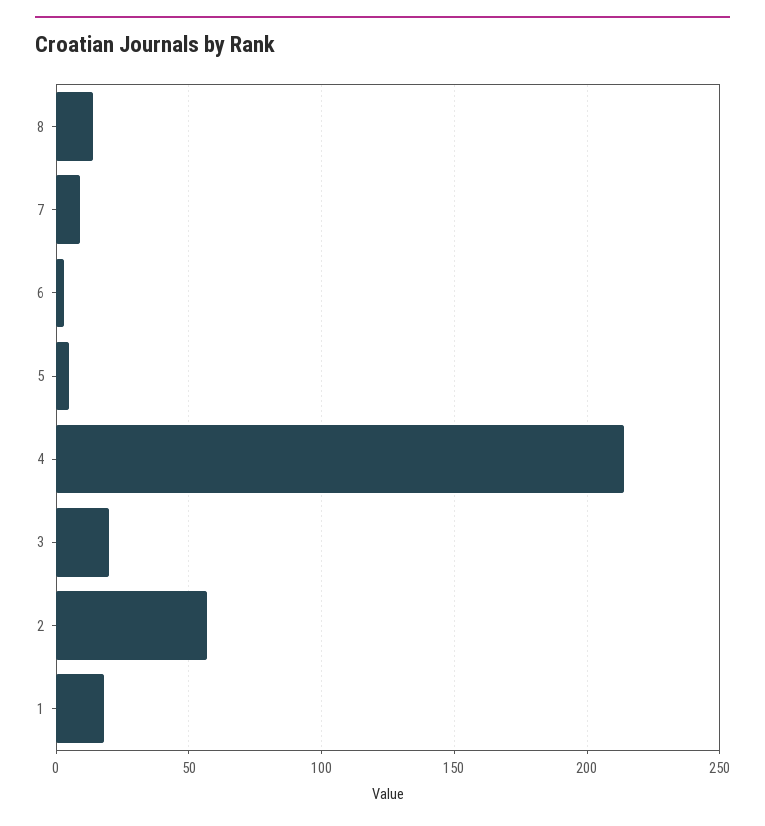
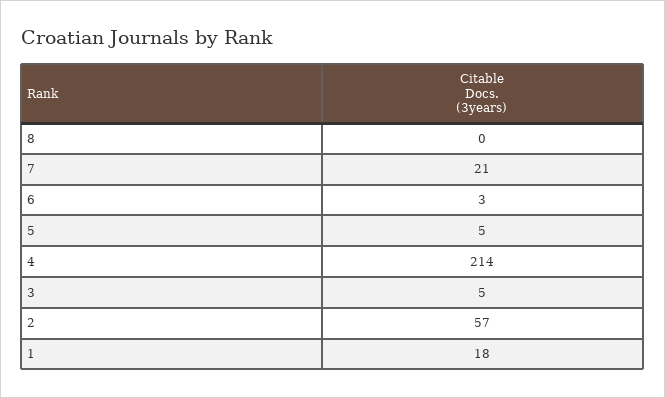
8: 15 -> 0
7: 10 -> 21
3: 20 -> 5

